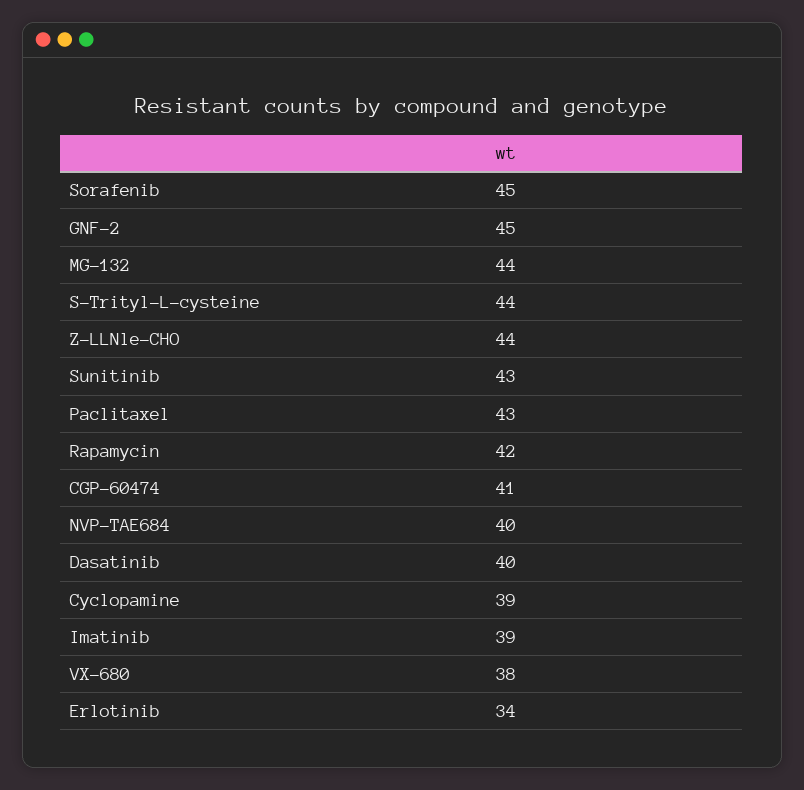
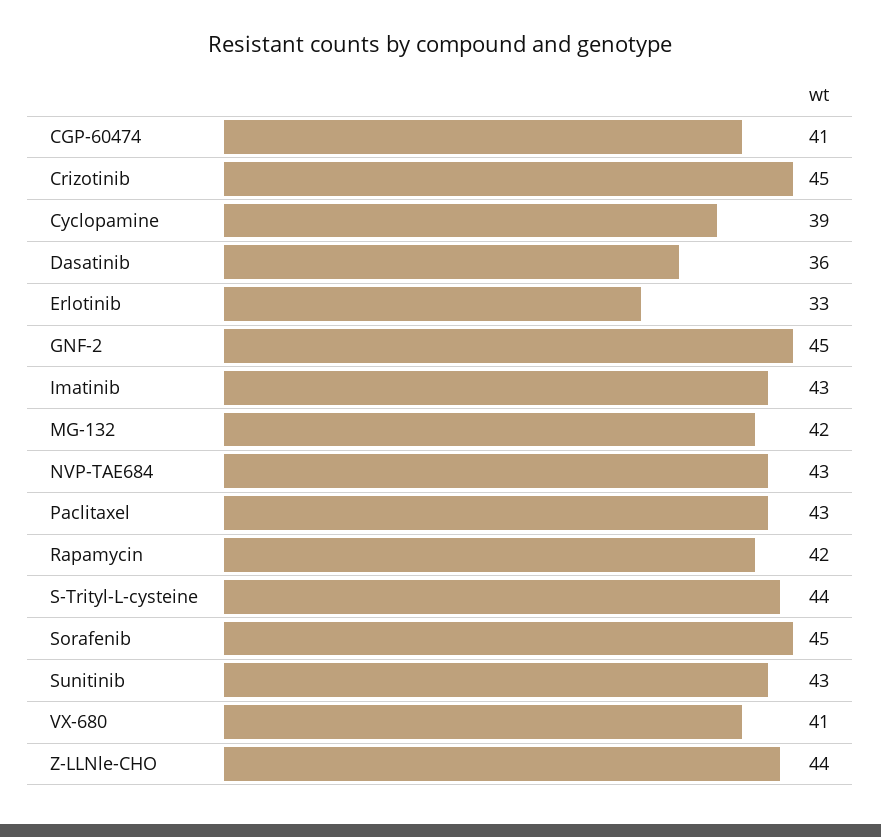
MG-132: 44 -> 42
NVP-TAE684: 40 -> 43
Dasatinib: 40 -> 36
Imatinib: 39 -> 43
VX-680: 38 -> 41
Erlotinib: 34 -> 33
Crizotinib: none -> 45

